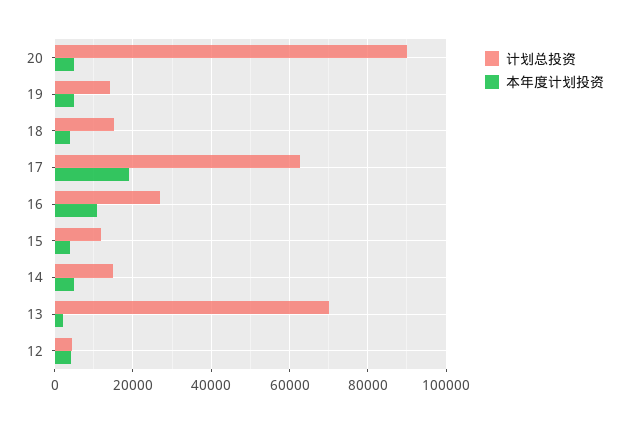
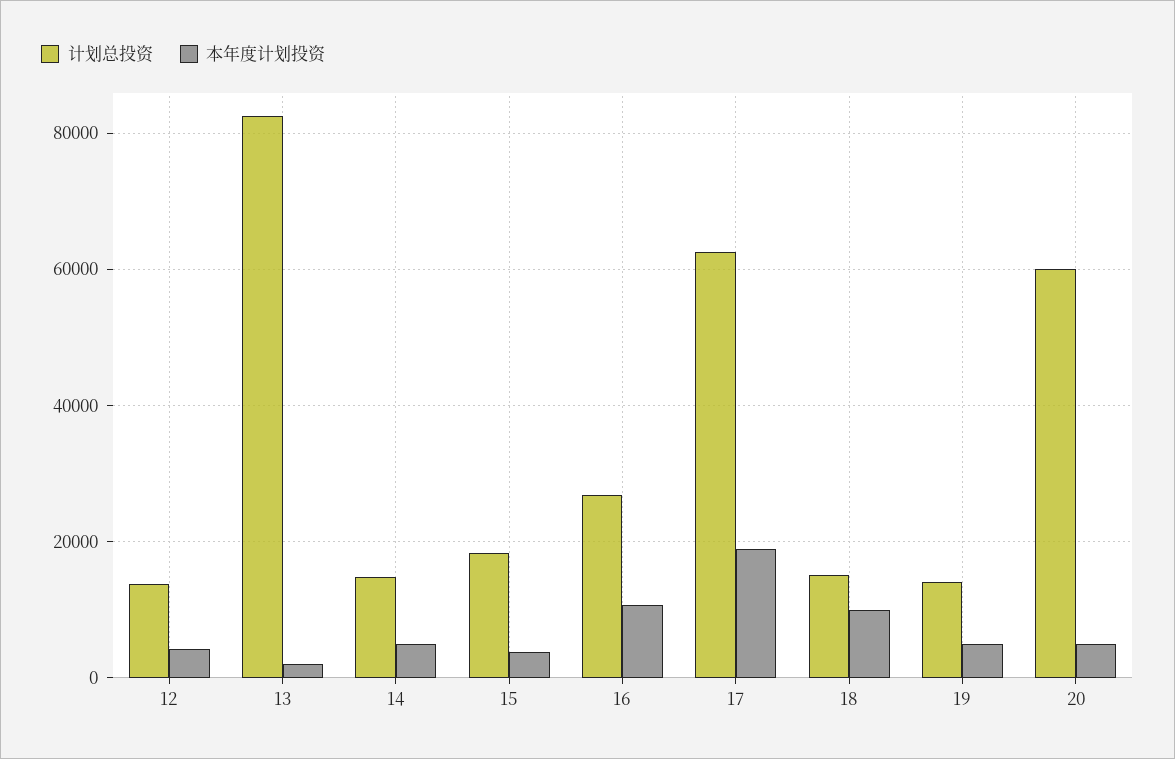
计划总投资, 20: 90000 -> 60000
本年度计划投资, 18: 4000 -> 10000
计划总投资, 15: 12000 -> 18000
计划总投资, 13: 70000 -> 82000
计划总投资, 12: 4000 -> 14000

